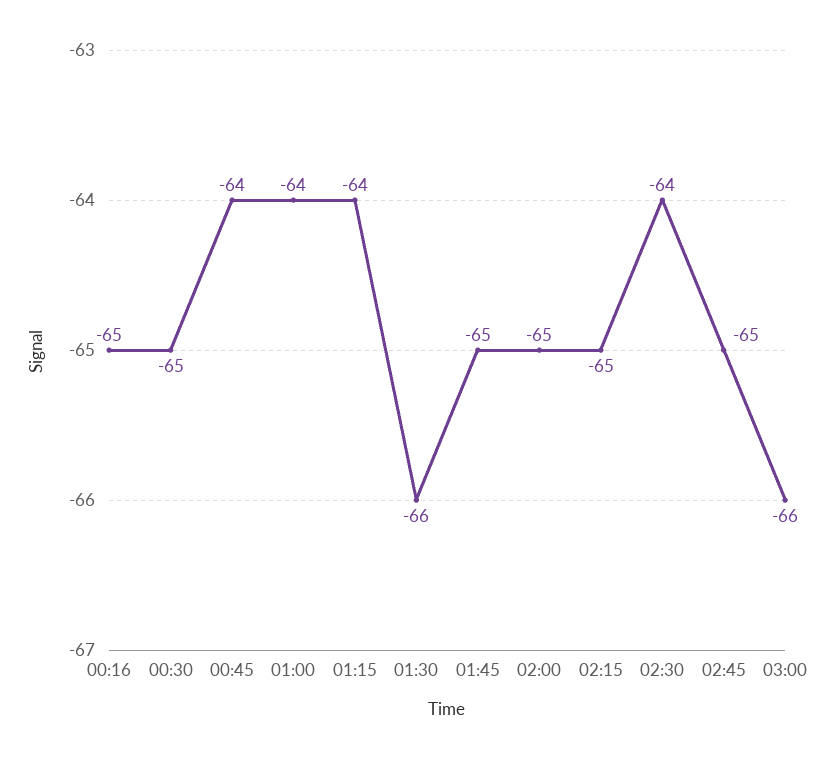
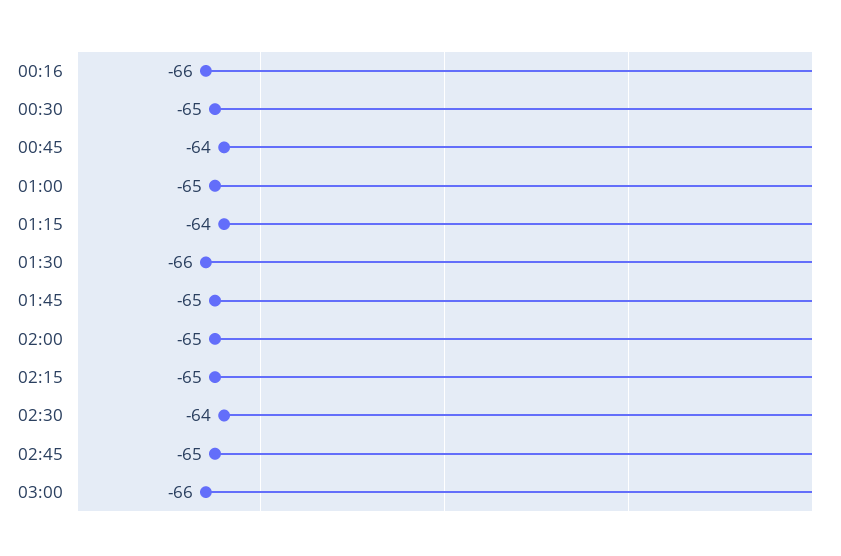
00:16: -65 -> -66
01:00: -64 -> -65

